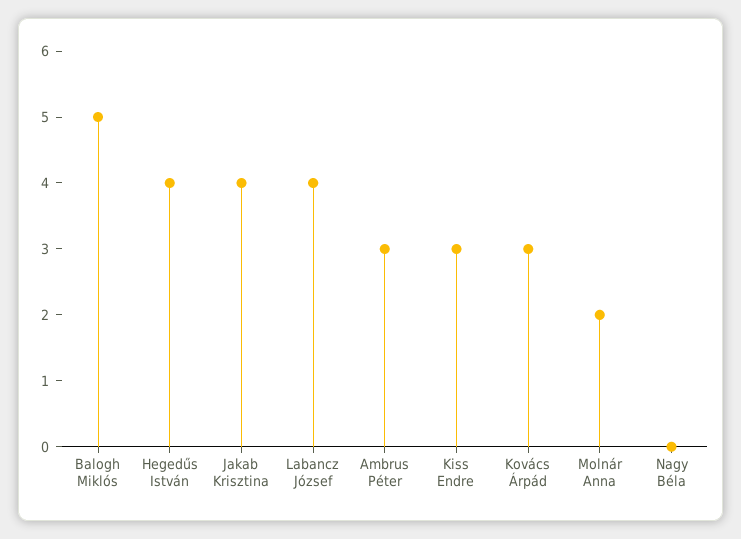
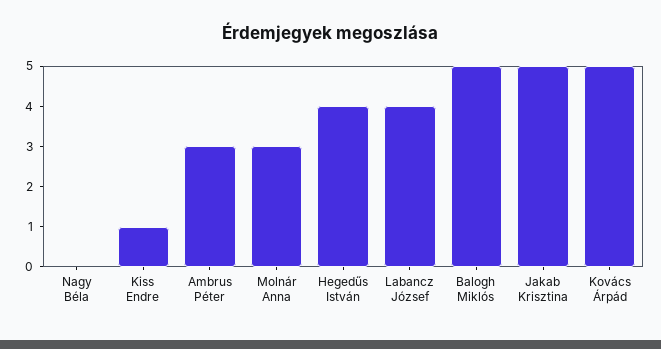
Jakab Krisztina: 4 -> 5
Kiss Endre: 3 -> 1
Kovács Árpád: 3 -> 5
Molnár Anna: 2 -> 3

